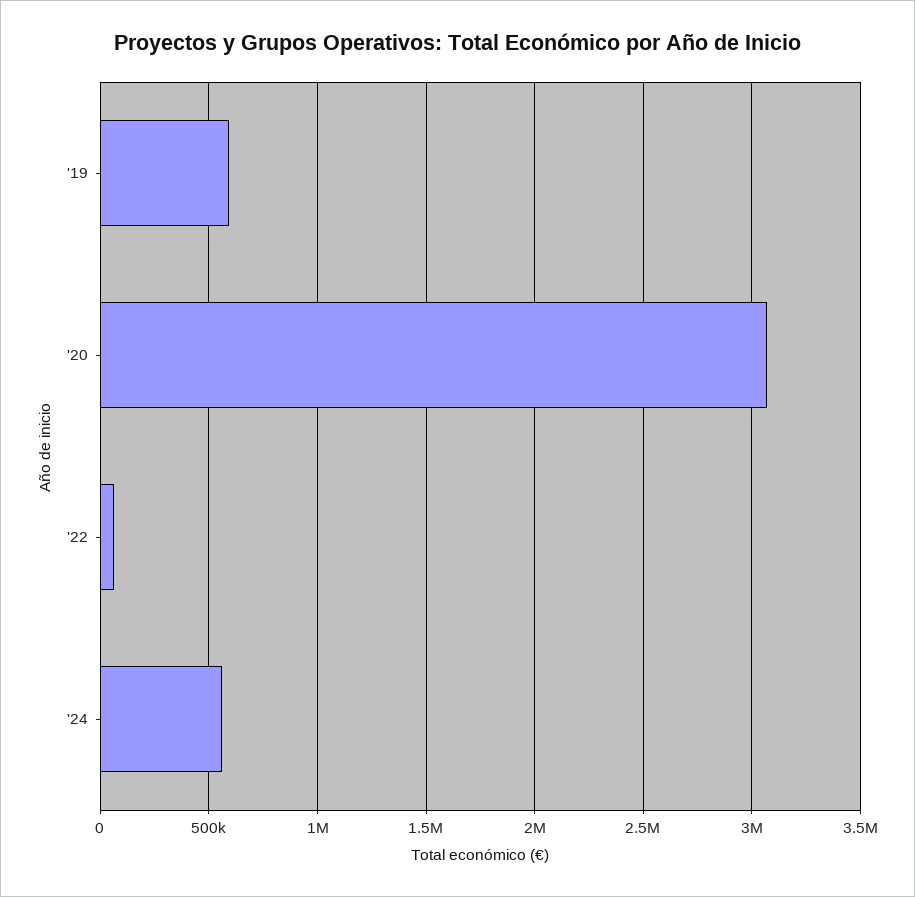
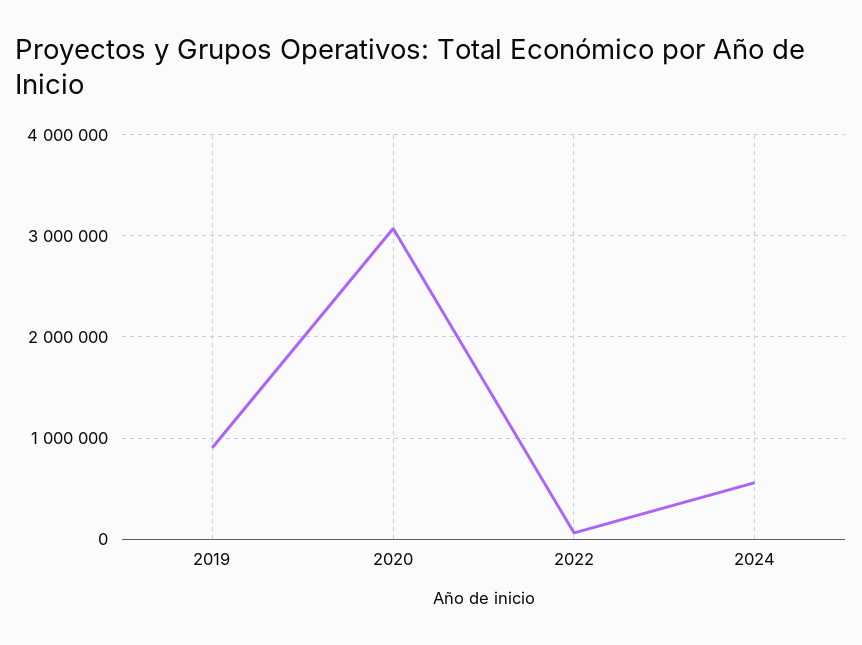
'19: 600000 -> 900000

